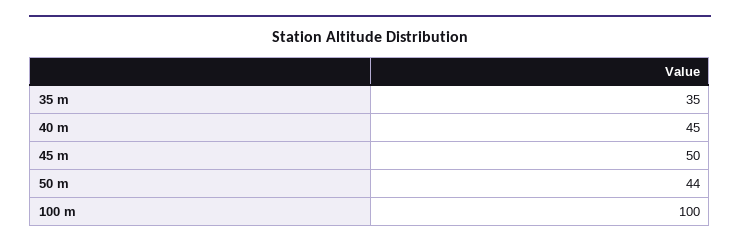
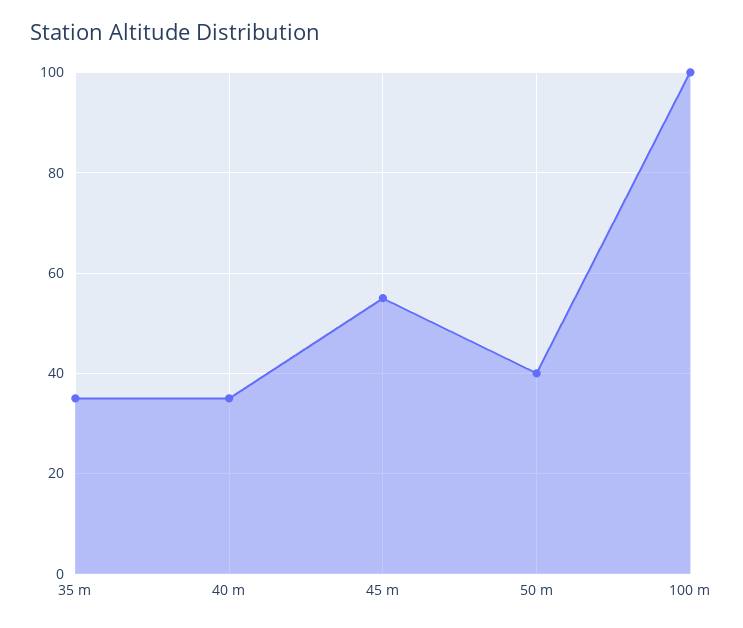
40 m: 45 -> 35
45 m: 50 -> 55
50 m: 44 -> 40

